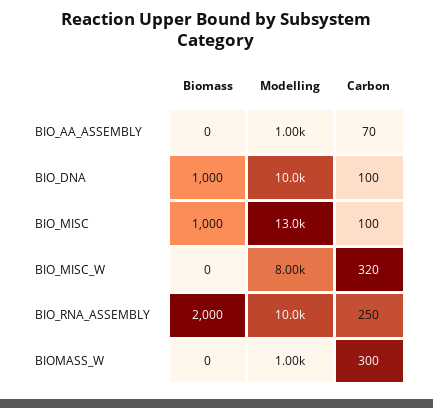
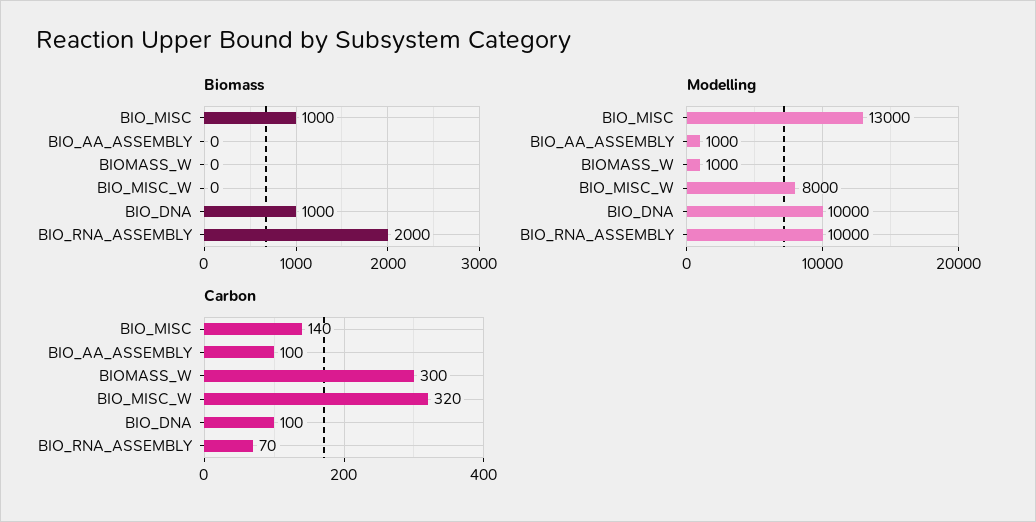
Carbon, BIO_AA_ASSEMBLY: 70 -> 100
Carbon, BIO_MISC: 100 -> 140
Carbon, BIO_RNA_ASSEMBLY: 250 -> 70

